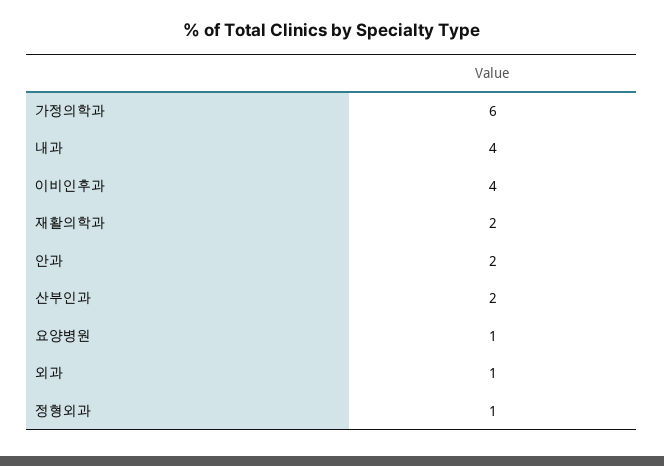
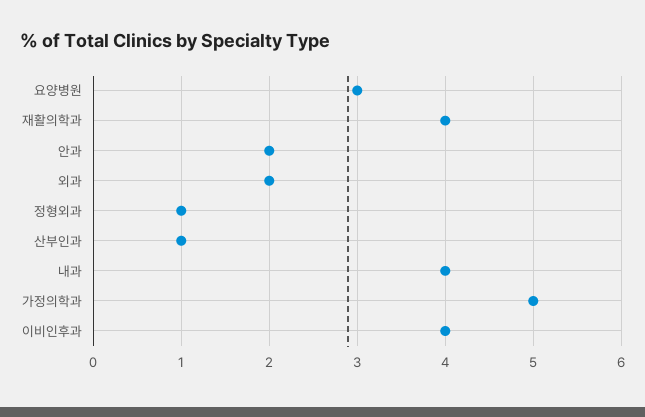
가정의학과: 6 -> 5
재활의학과: 2 -> 4
산부인과: 2 -> 1
요양병원: 1 -> 3
외과: 1 -> 2

